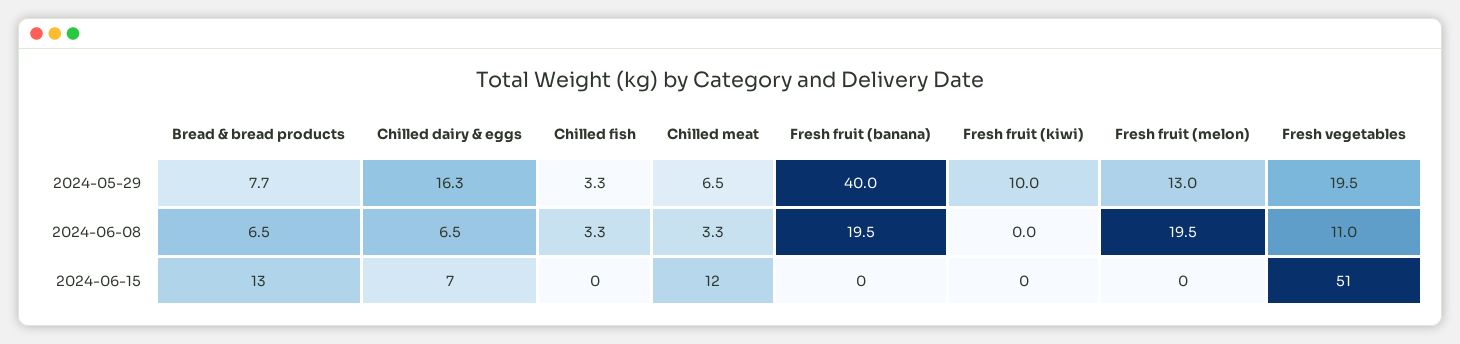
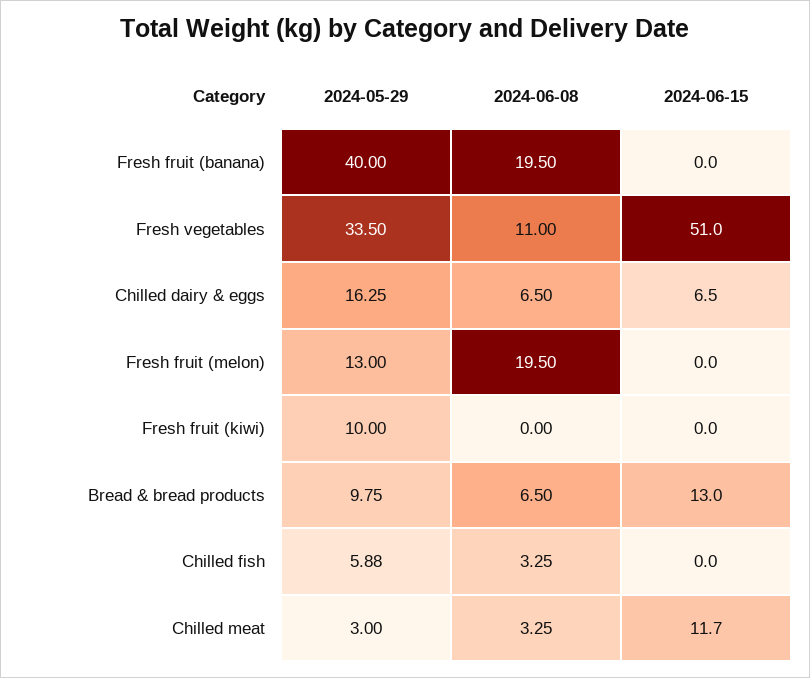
Bread & bread products, 2024-05-29: 7.7 -> 9.75
Chilled fish, 2024-05-29: 3.3 -> 5.88
Chilled meat, 2024-05-29: 6.5 -> 3
Fresh vegetables, 2024-05-29: 19.5 -> 33.5

